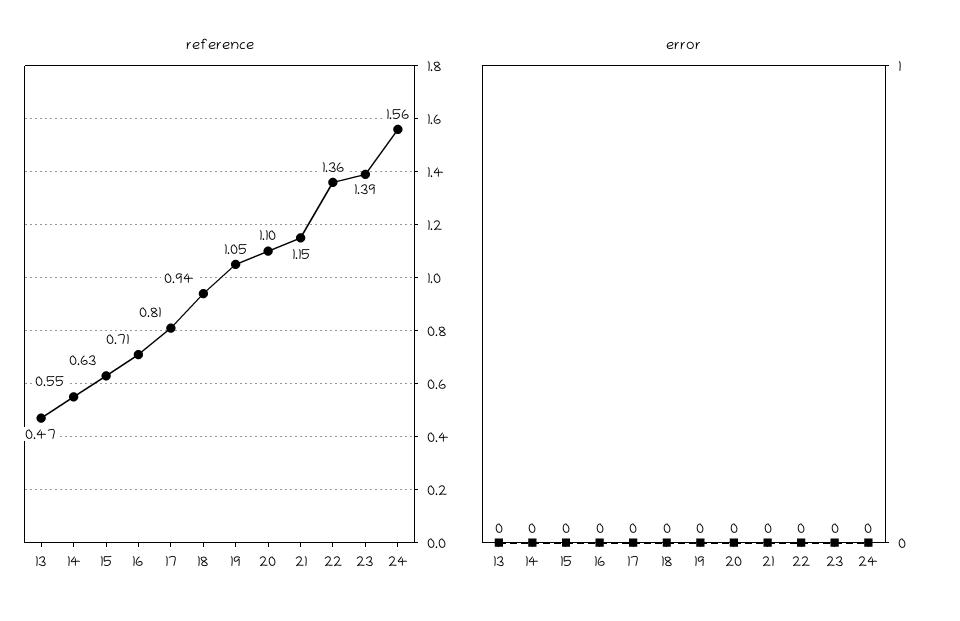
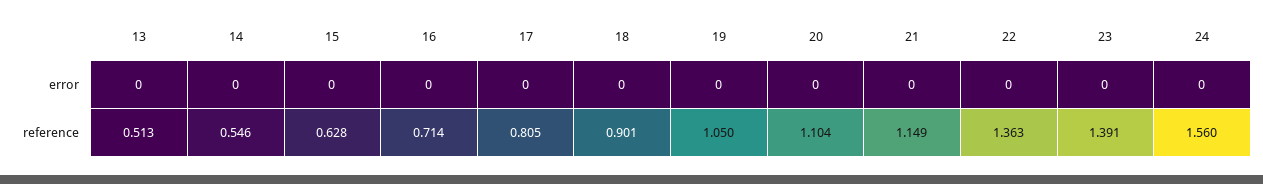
reference, 13: 0.47 -> 0.513
reference, 18: 0.94 -> 0.901

